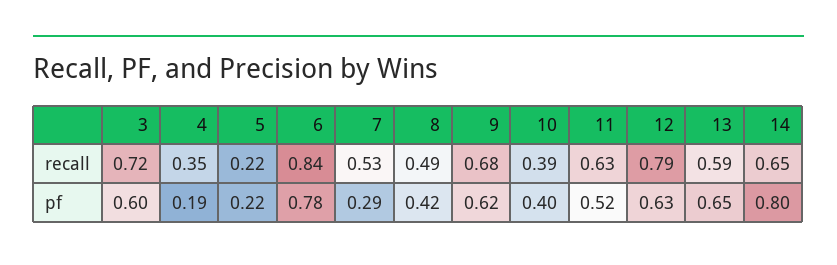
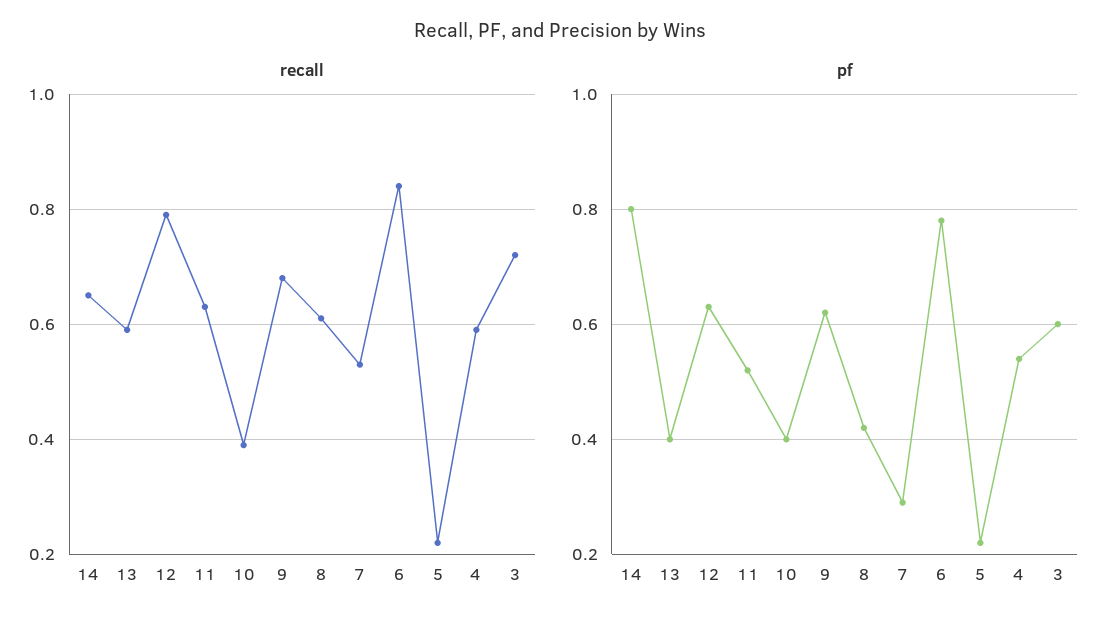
recall, 4: 0.35 -> 0.6
recall, 8: 0.49 -> 0.6
pf, 4: 0.19 -> 0.55
pf, 13: 0.65 -> 0.4

